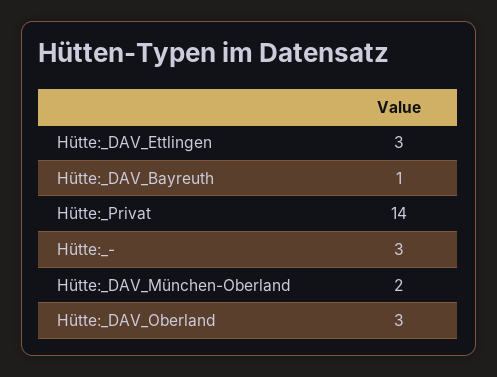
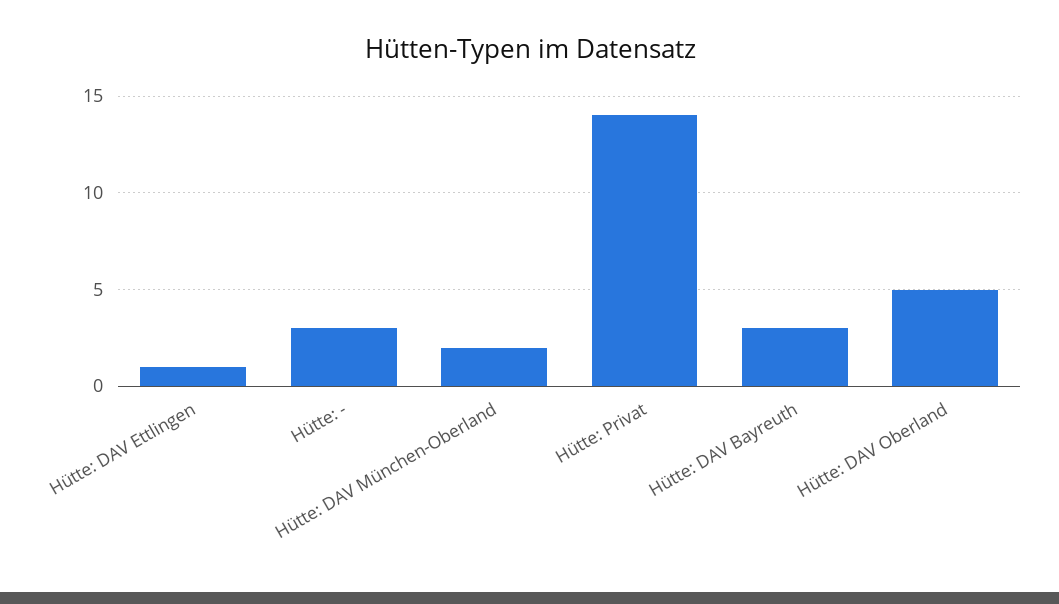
Hütte:_DAV_Ettlingen: 3 -> 1
Hütte:_DAV_Bayreuth: 1 -> 3
Hütte:_DAV_Oberland: 3 -> 5

